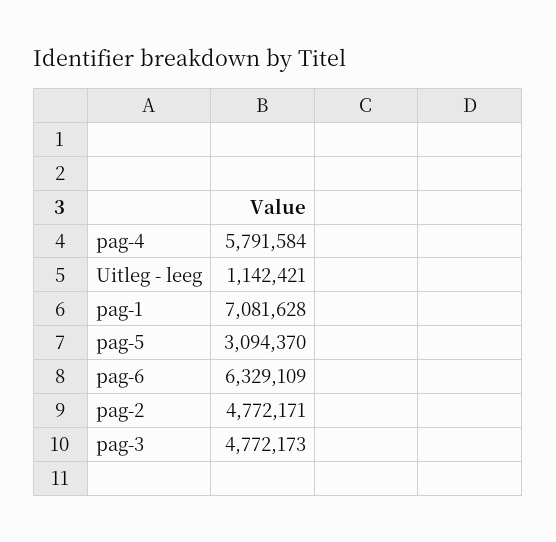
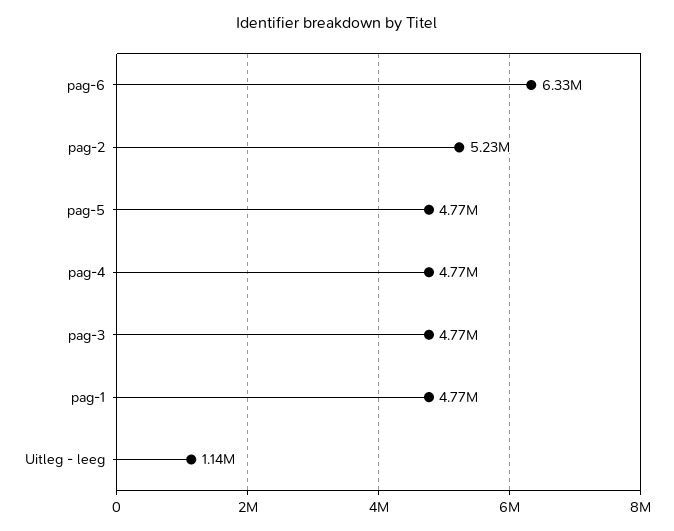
pag-4: 5791584 -> 4770000
pag-1: 7081628 -> 4770000
pag-5: 3094370 -> 4770000
pag-2: 4772171 -> 5230000

